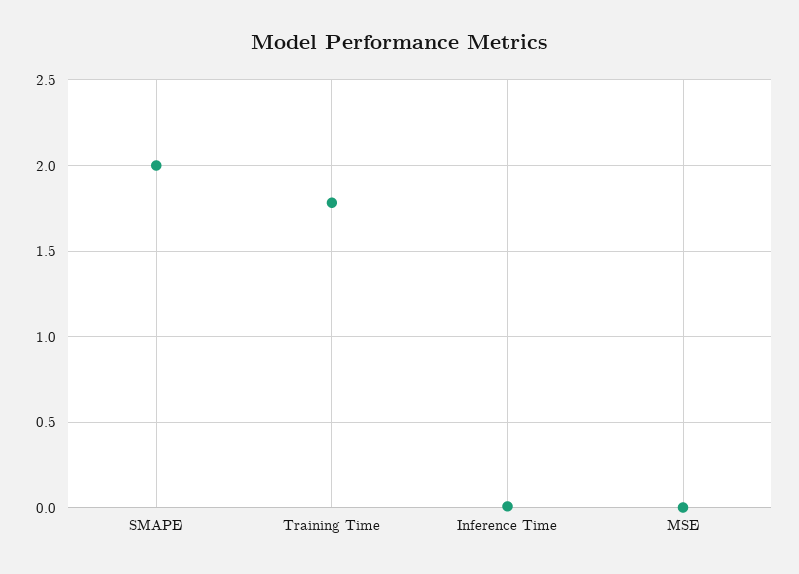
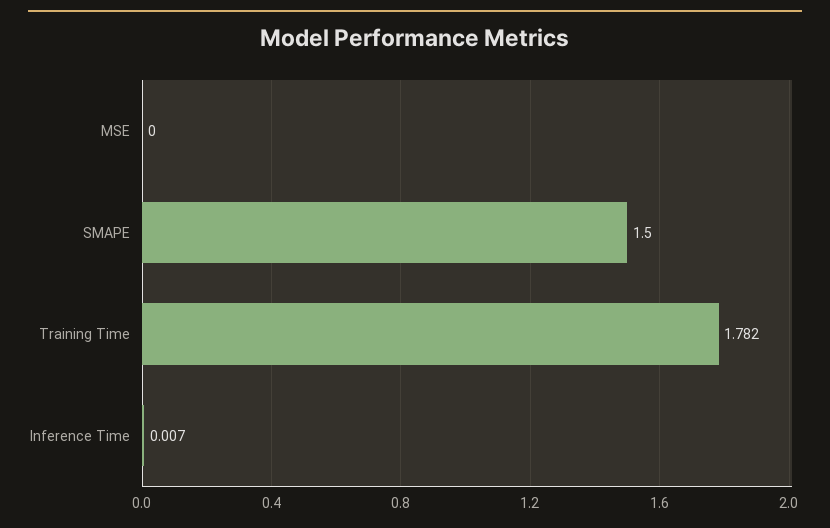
SMAPE: 2 -> 1.5

